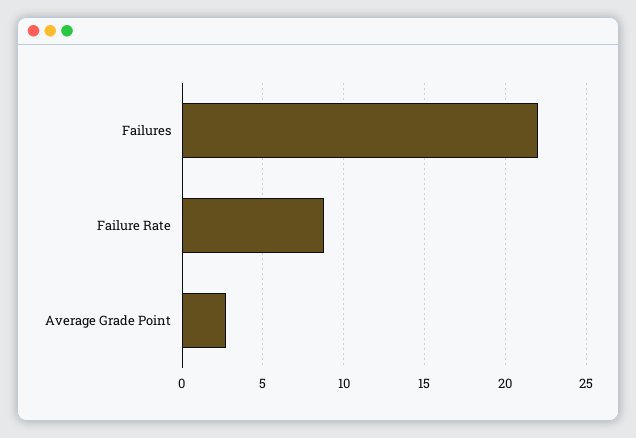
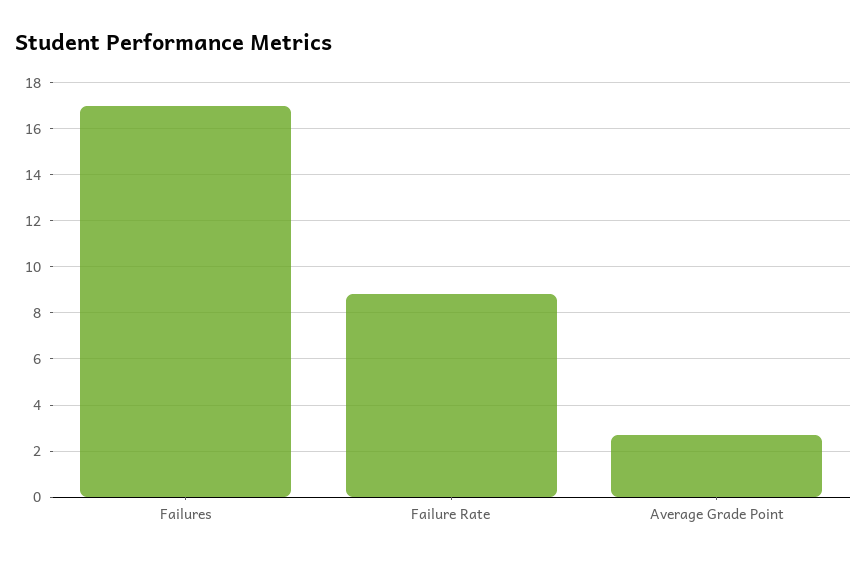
Failures: 22 -> 17

